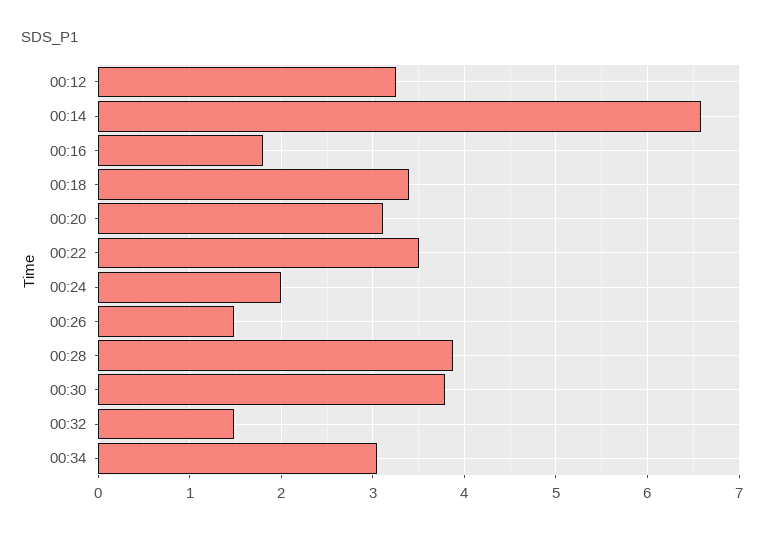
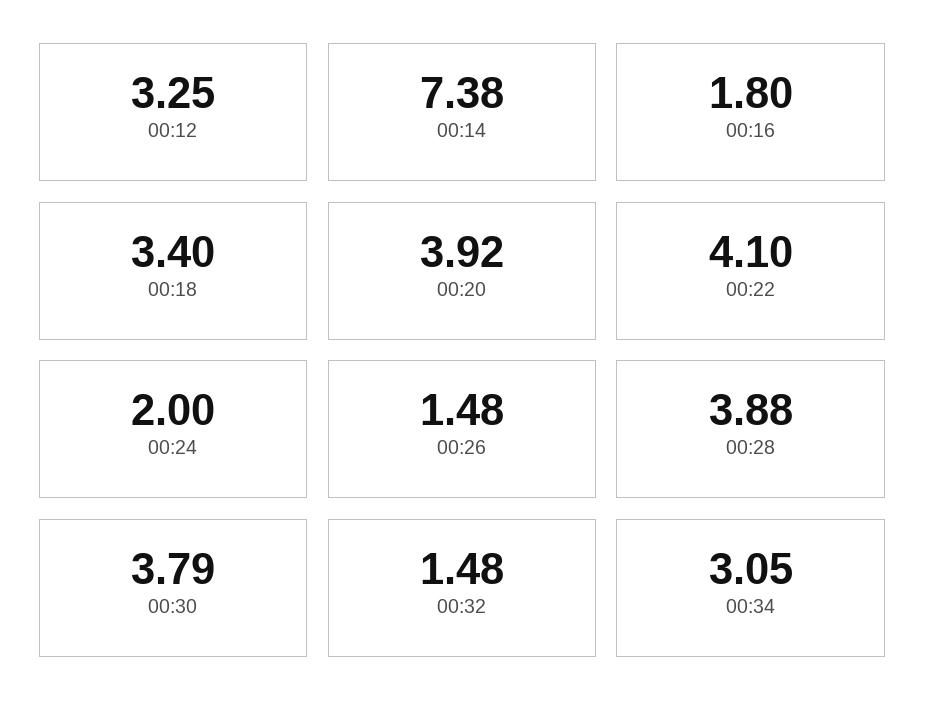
00:14: 6.6 -> 7.38
00:20: 3.1 -> 3.92
00:22: 3.5 -> 4.1

